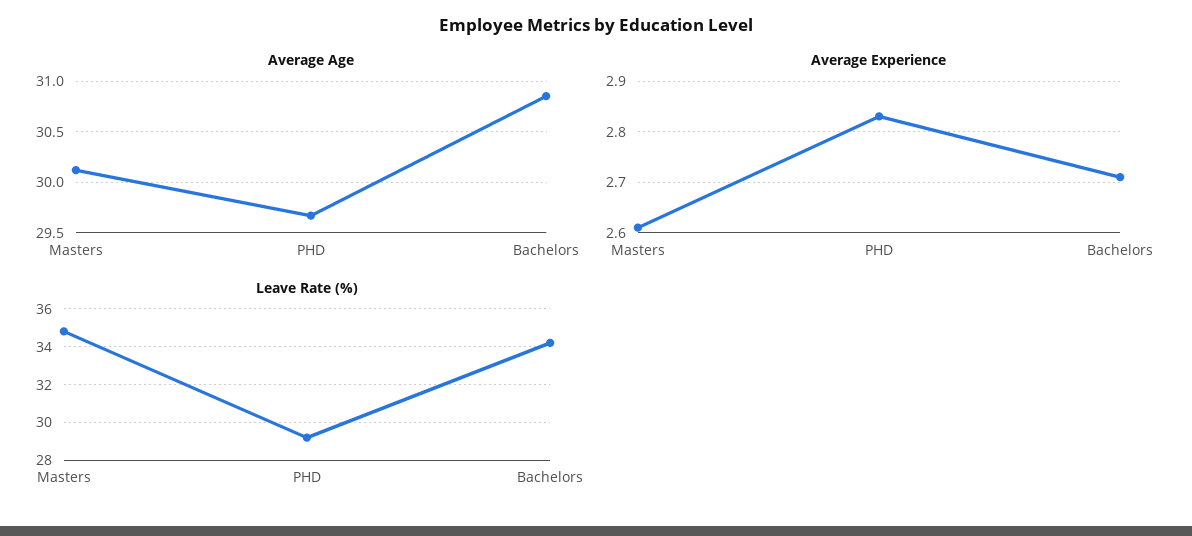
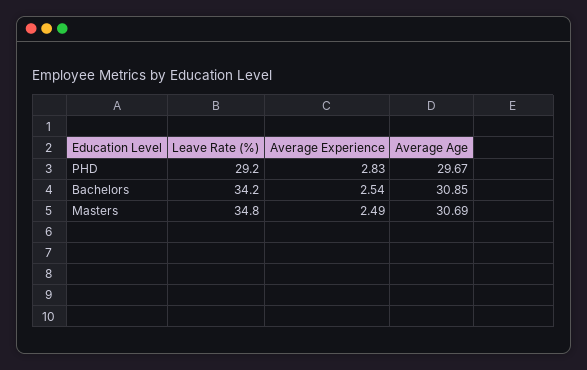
Average Age, Masters: 30.1 -> 30.69
Average Experience, Masters: 2.6 -> 2.49
Average Experience, Bachelors: 2.7 -> 2.54

